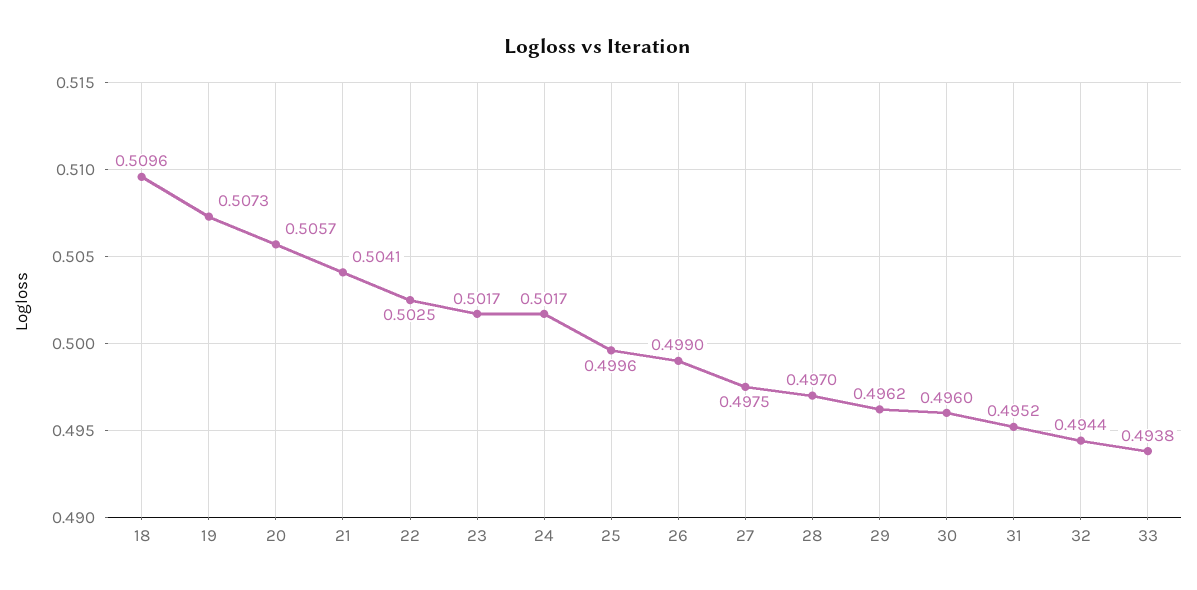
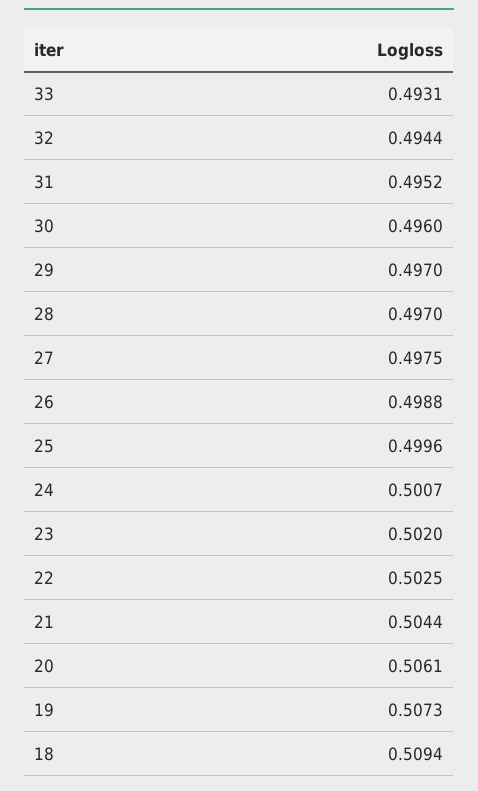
18: 0.5096 -> 0.5094
20: 0.5057 -> 0.5061
21: 0.5041 -> 0.5044
23: 0.5017 -> 0.502
24: 0.5017 -> 0.5007
26: 0.499 -> 0.4988
29: 0.4962 -> 0.497
33: 0.4938 -> 0.4931

